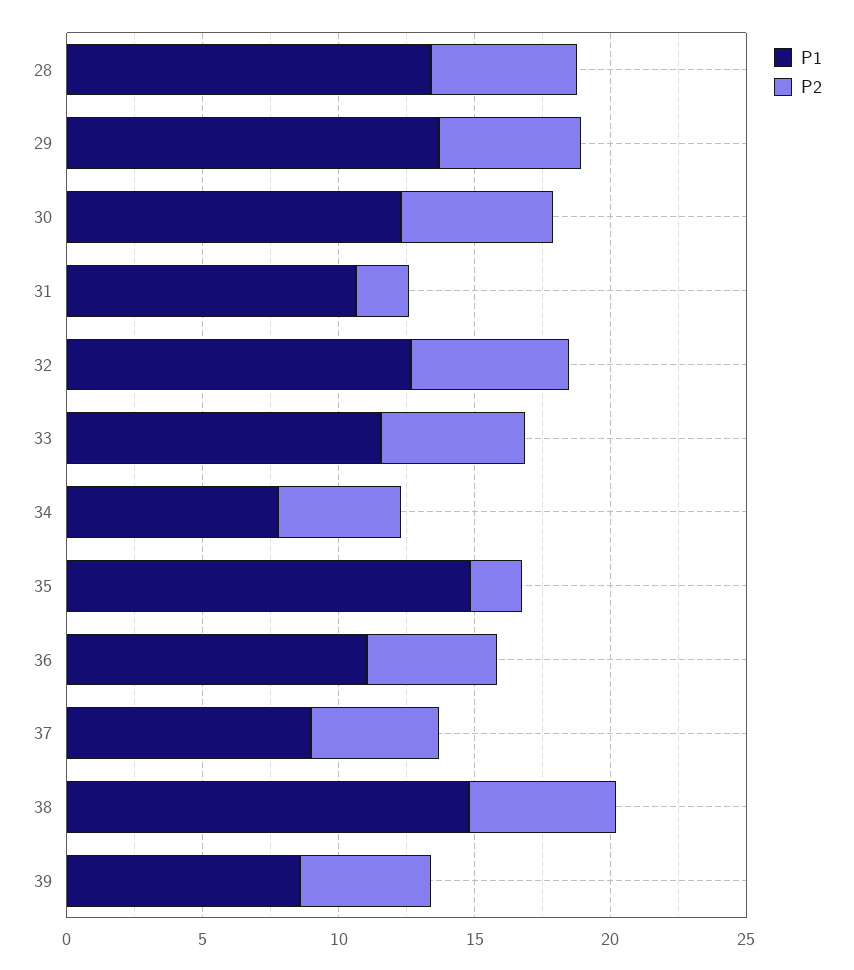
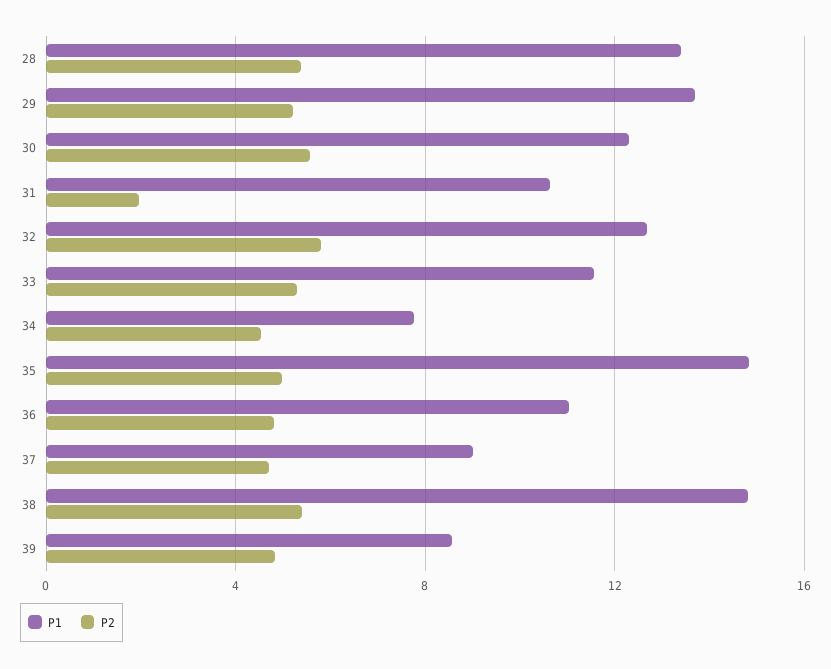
P2, 35: 2 -> 5

